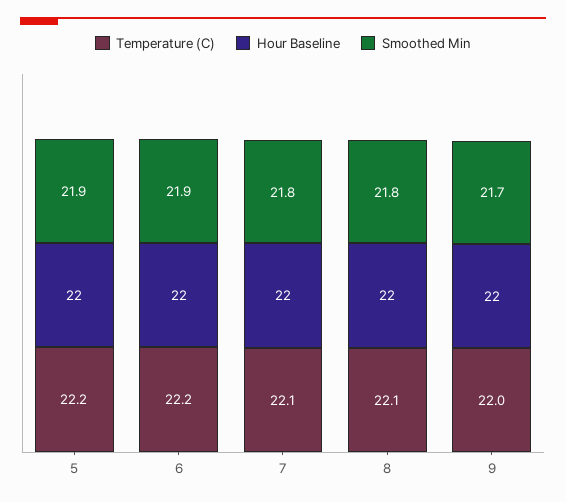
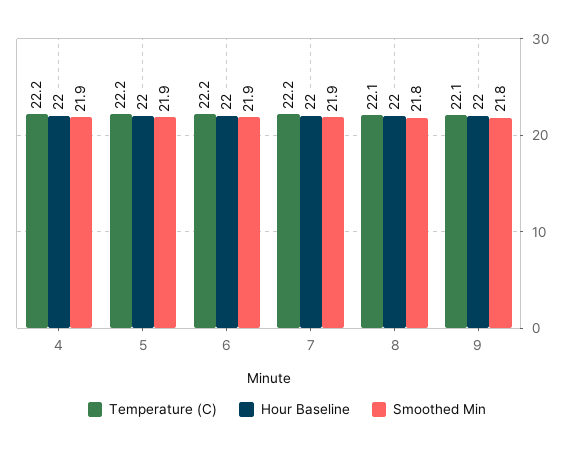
Temperature (C), 7: 22.1 -> 22.2
Smoothed Min, 7: 21.8 -> 21.9
Temperature (C), 9: 22 -> 22.1
Smoothed Min, 9: 21.7 -> 21.8
Temperature (C), 4: none -> 22.2
Hour Baseline, 4: none -> 22
Smoothed Min, 4: none -> 21.9

